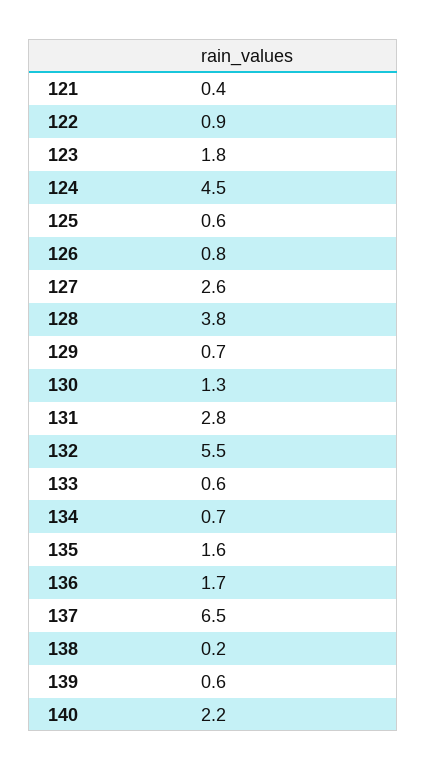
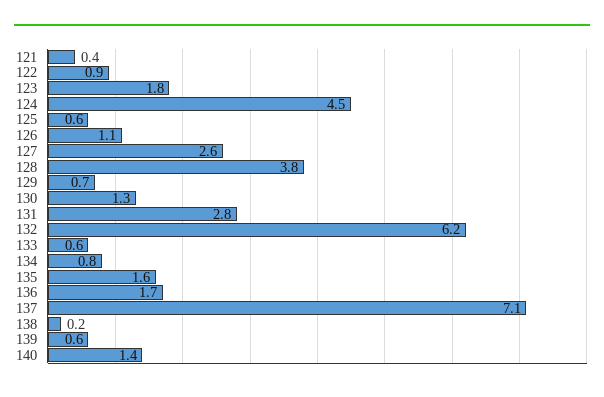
126: 0.8 -> 1.1
132: 5.5 -> 6.2
134: 0.7 -> 0.8
137: 6.5 -> 7.1
140: 2.2 -> 1.4

